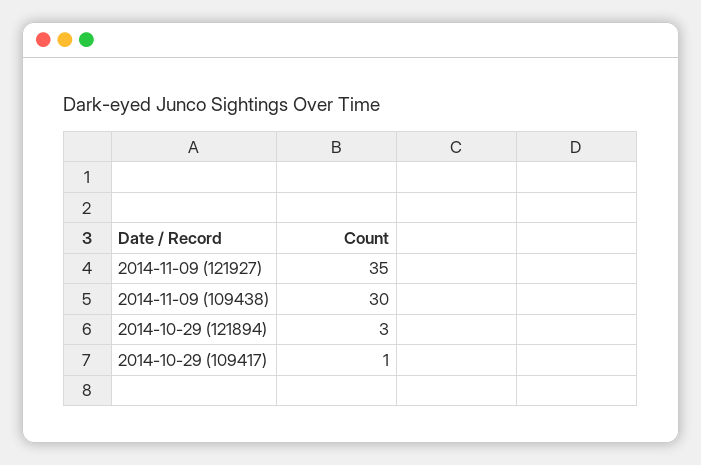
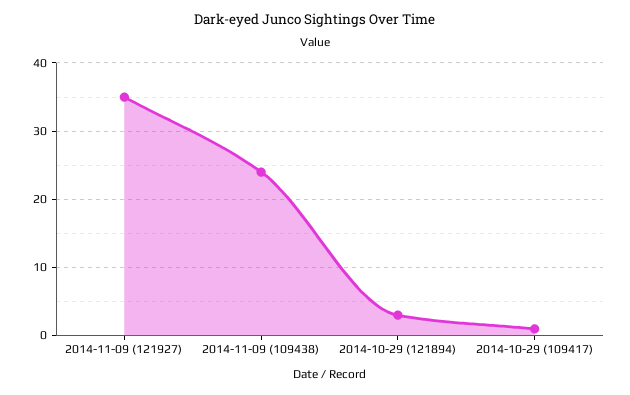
2014-11-09 (109438): 30 -> 24

